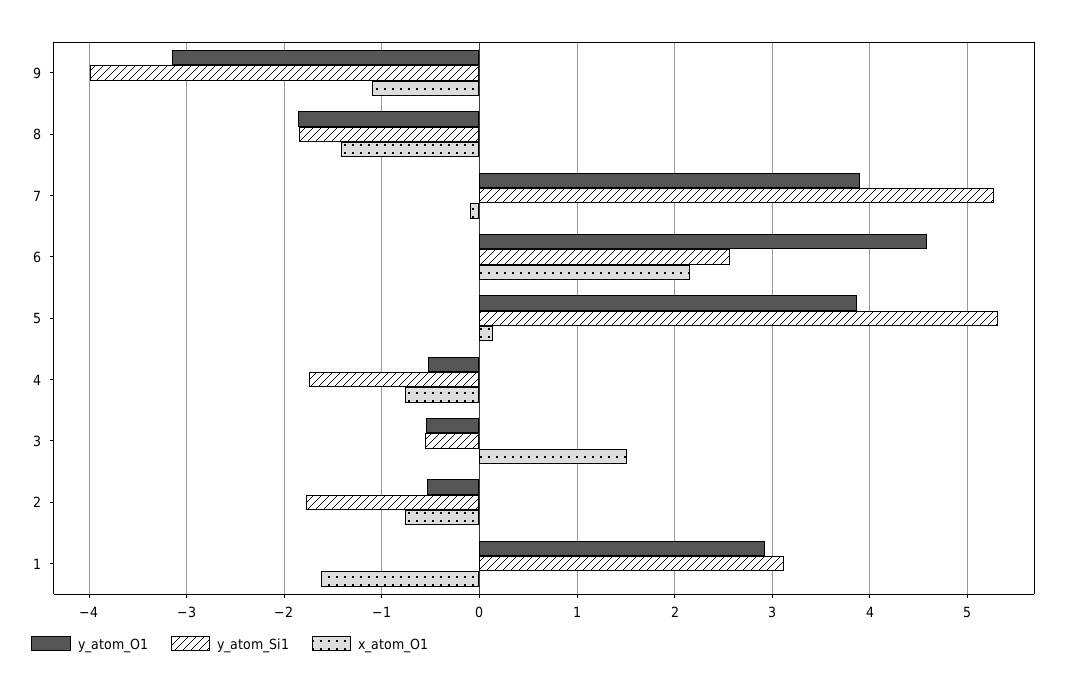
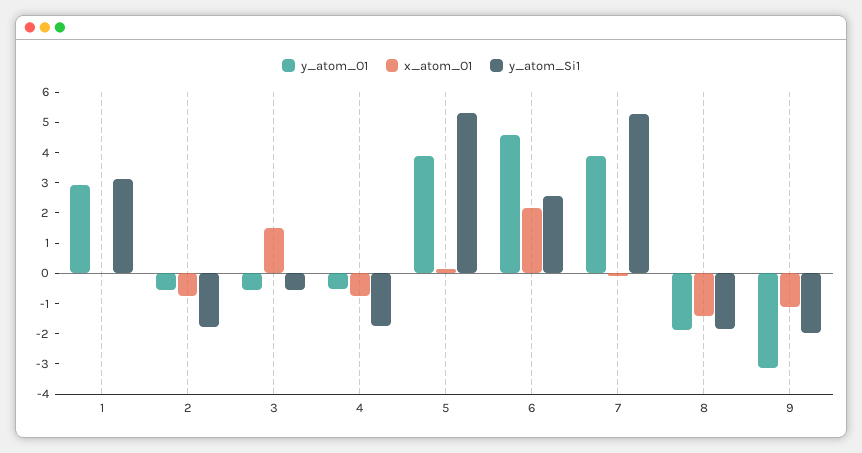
y_atom_Si1, 9: -4 -> -2
x_atom_O1, 1: -1.6 -> 0

